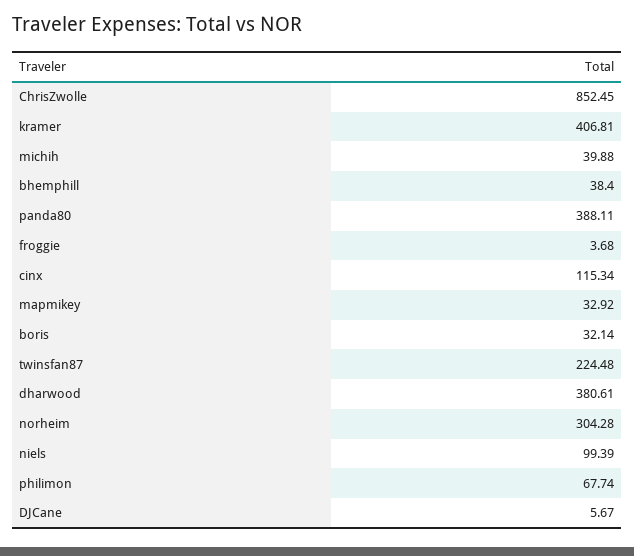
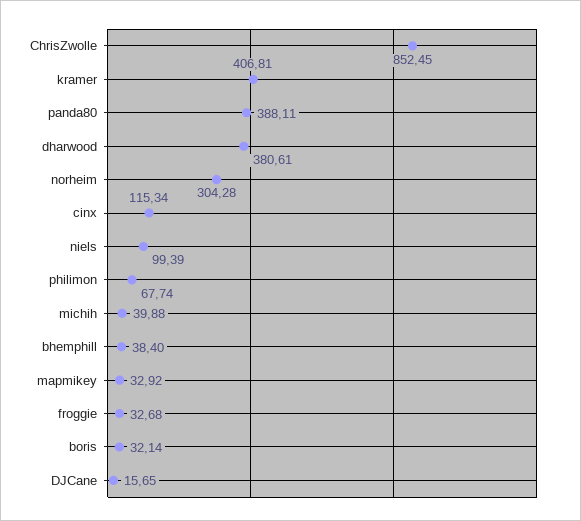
froggie: 3.68 -> 32.68
twinsfan87: 224.48 -> none
DJCane: 5.67 -> 15.65

